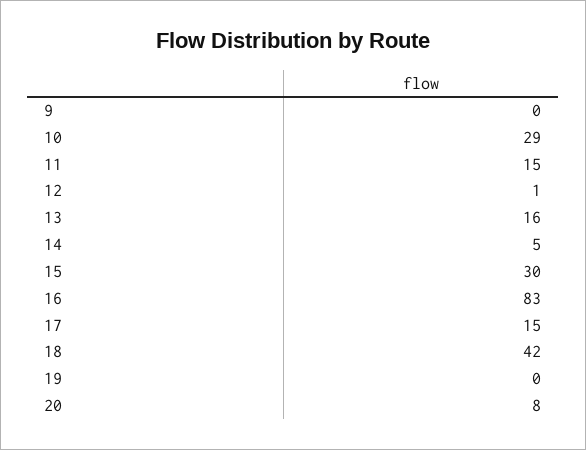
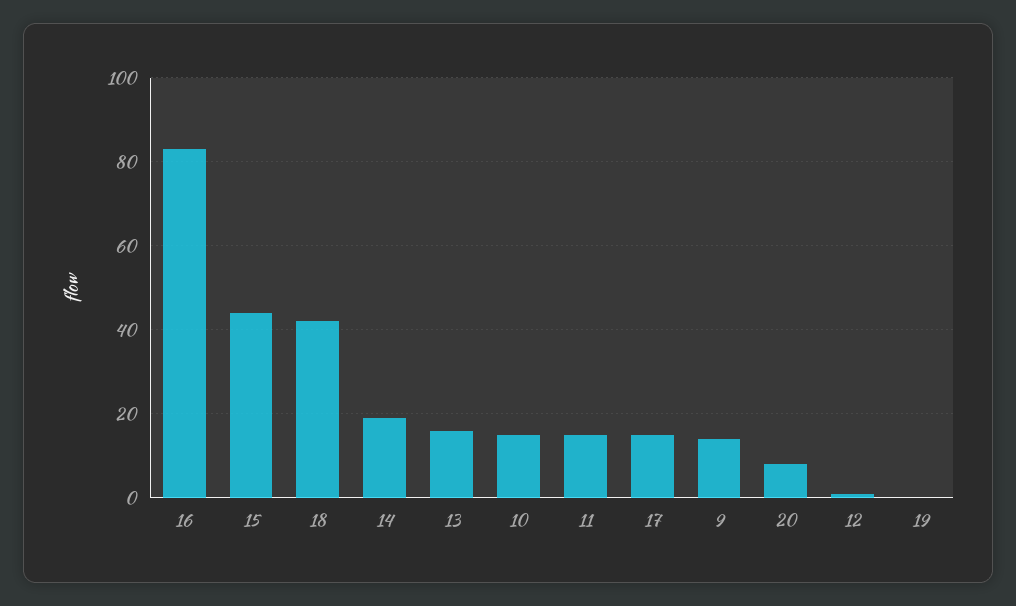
9: 0 -> 15
10: 29 -> 15
14: 5 -> 20
15: 30 -> 45

